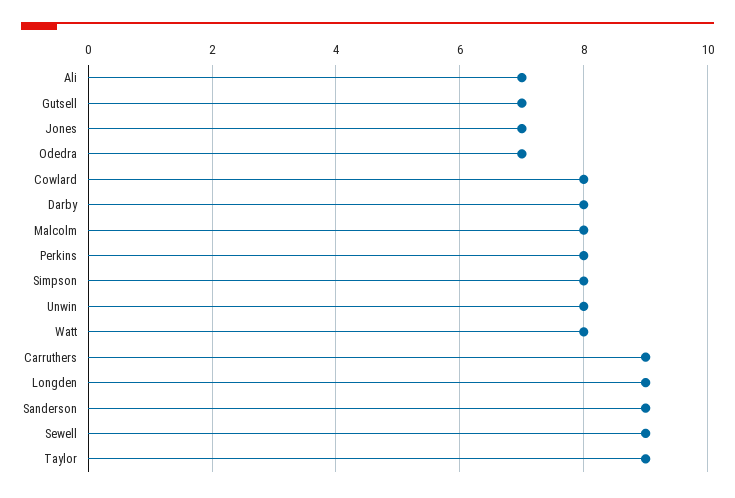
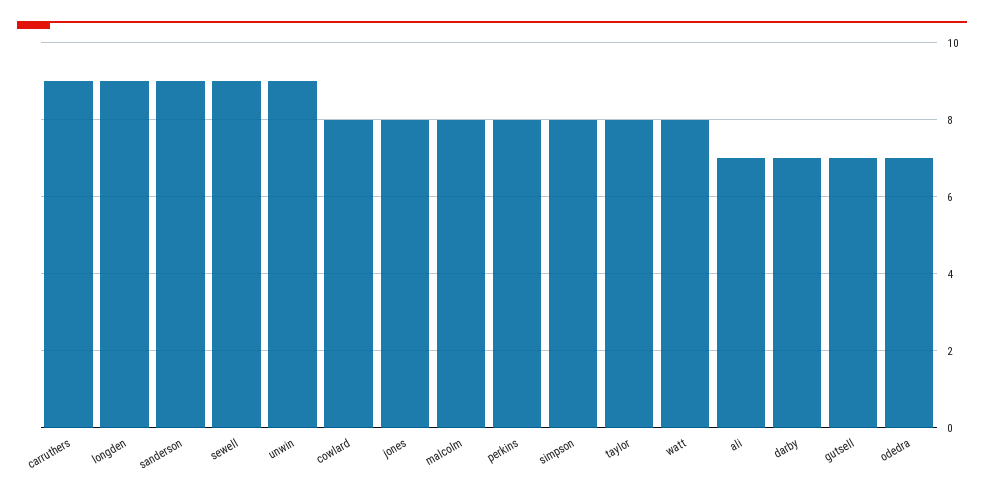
Jones: 7 -> 8
Darby: 8 -> 7
Unwin: 8 -> 9
Taylor: 9 -> 8

